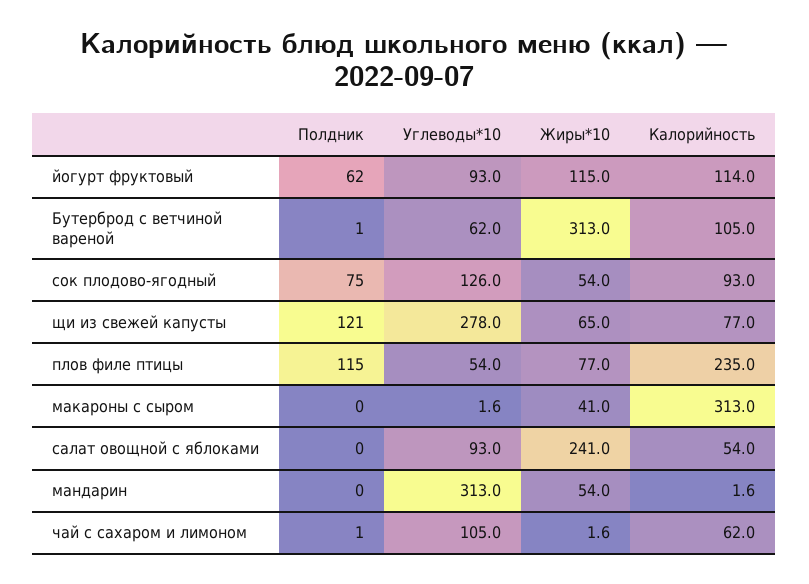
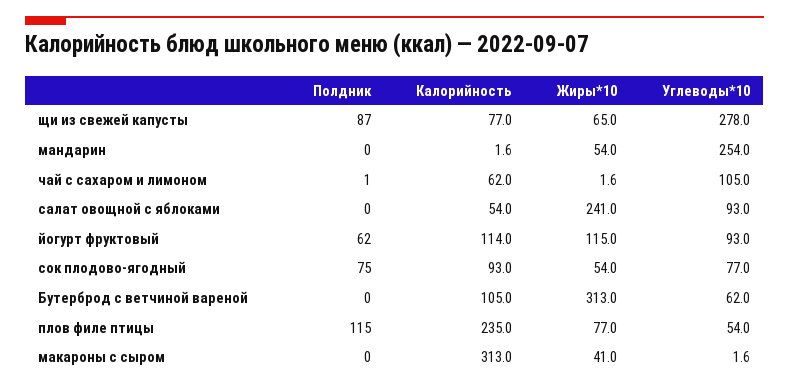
Полдник, Бутерброд с ветчиной вареной: 1 -> 0
Углеводы*10, сок плодово-ягодный: 126 -> 77
Полдник, щи из свежей капусты: 121 -> 87
Углеводы*10, мандарин: 313 -> 254

